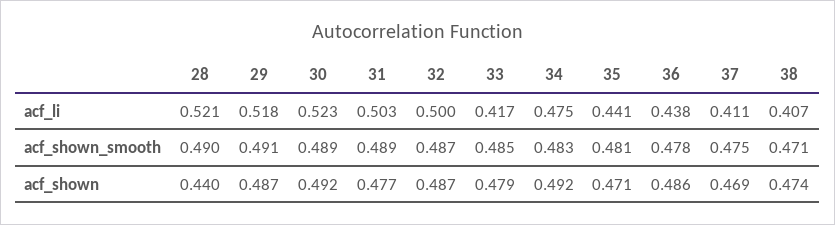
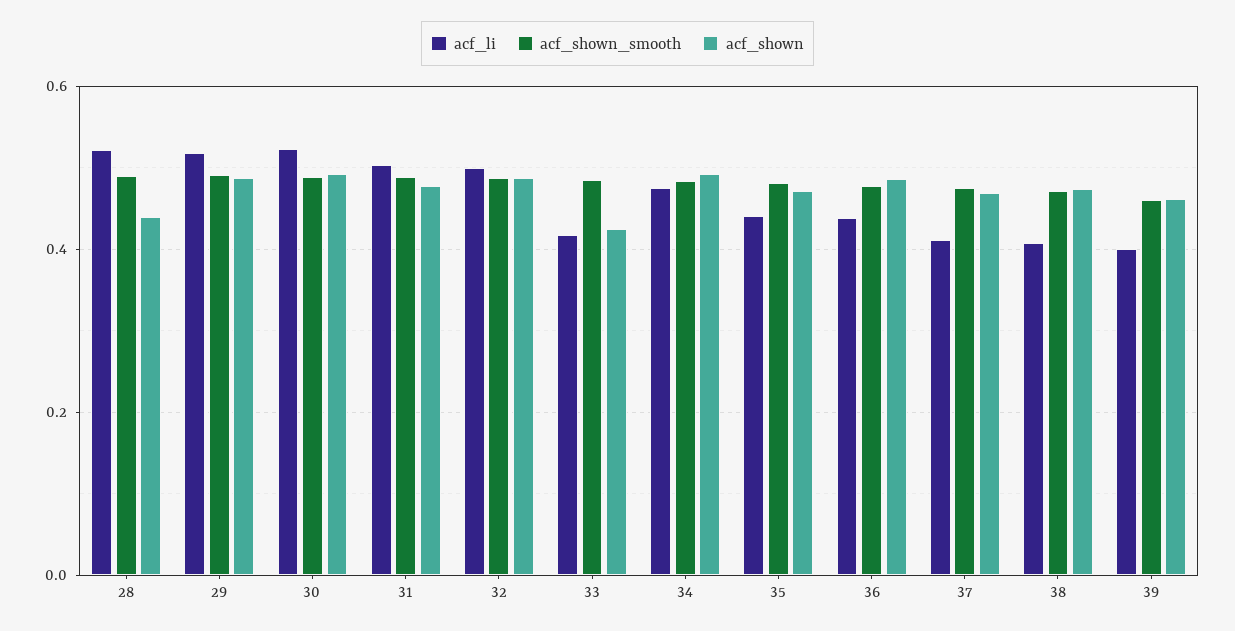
acf_shown, 33: 0.479 -> 0.42
acf_li, 39: none -> 0.4
acf_shown_smooth, 39: none -> 0.46
acf_shown, 39: none -> 0.46

